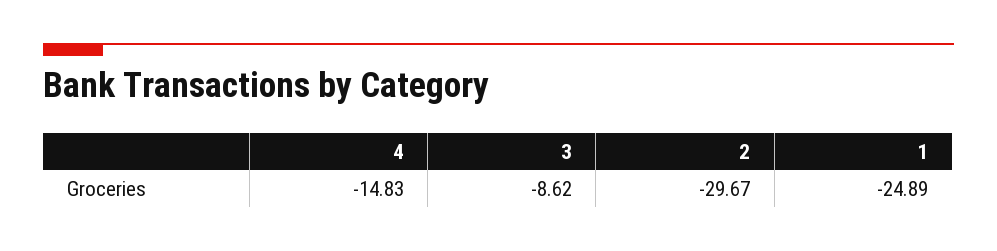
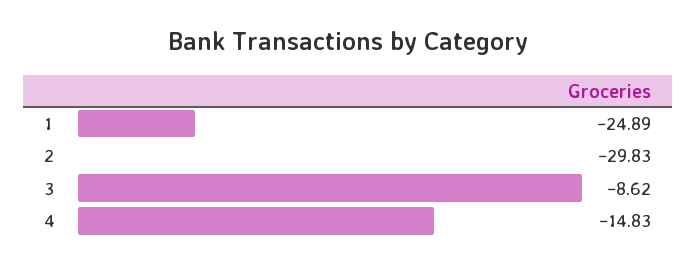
2: -29.67 -> -29.83

